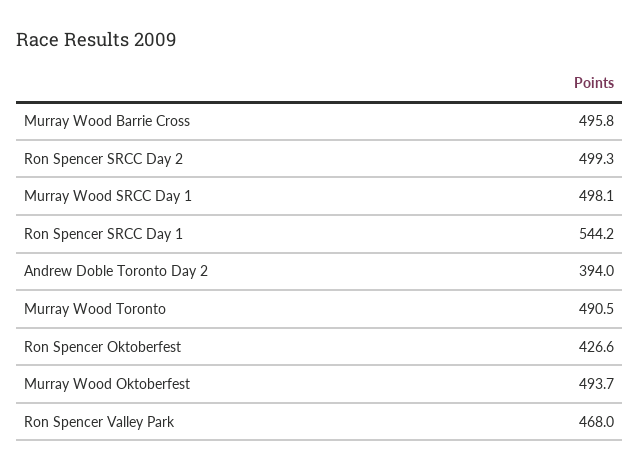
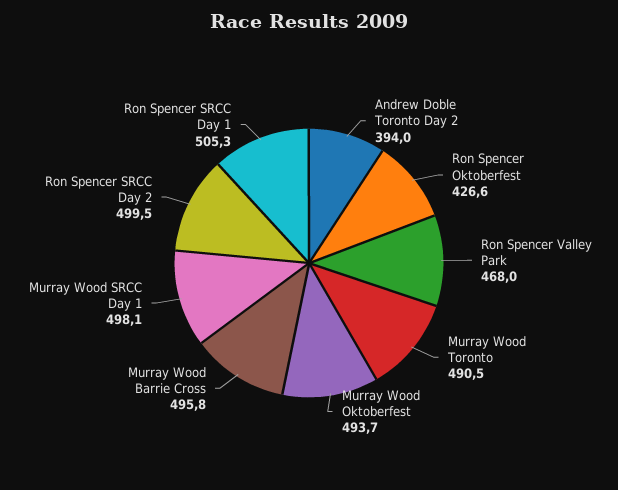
Ron Spencer SRCC Day 2: 499.3 -> 499.5
Ron Spencer SRCC Day 1: 544.2 -> 505.3

